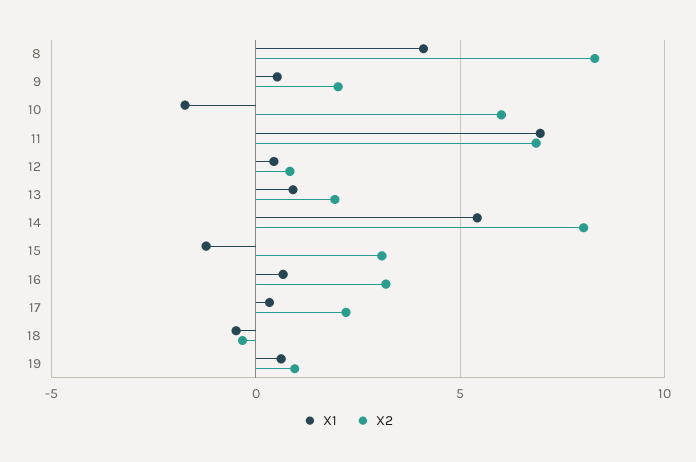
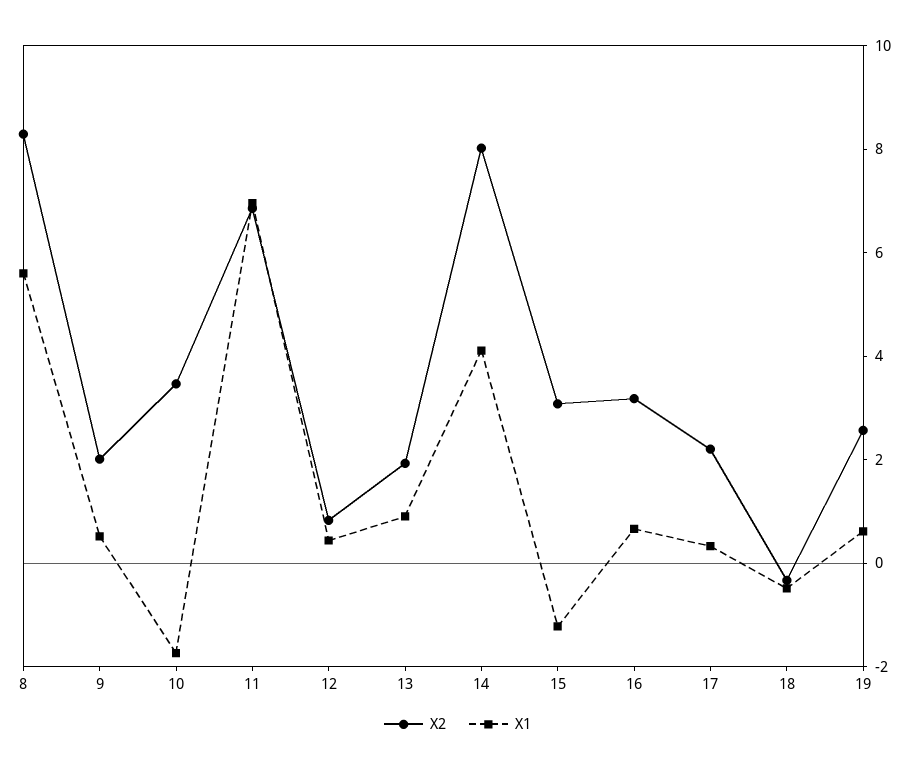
X1, 8: 4 -> 5.5
X2, 10: 6 -> 3.5
X1, 14: 5.5 -> 4
X2, 19: 1 -> 2.5

